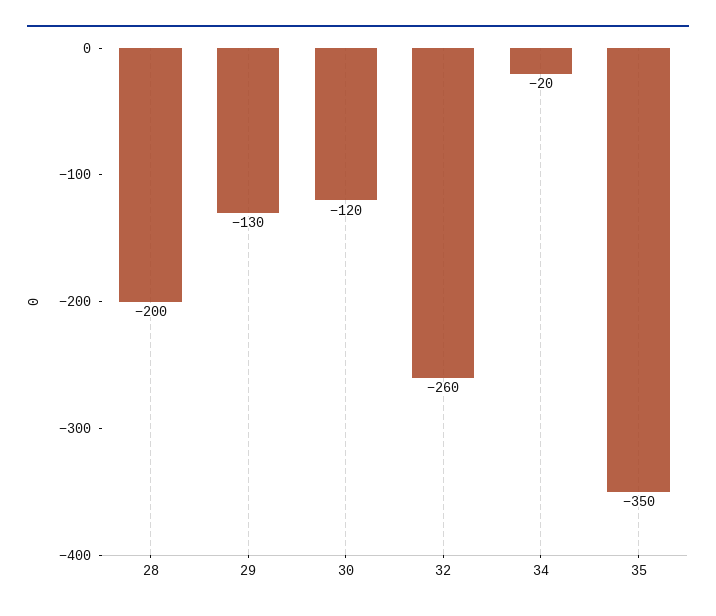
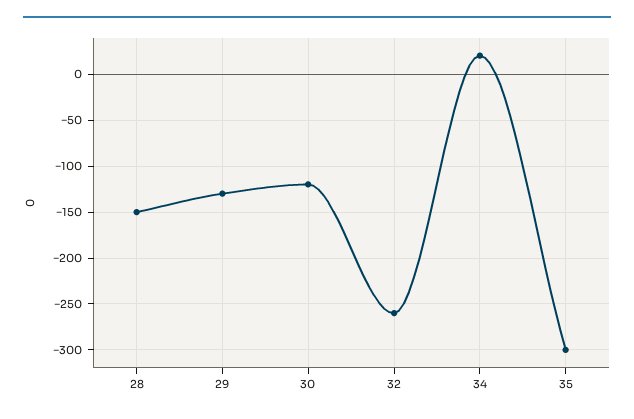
28: -200 -> -150
34: -20 -> 20
35: -350 -> -300

